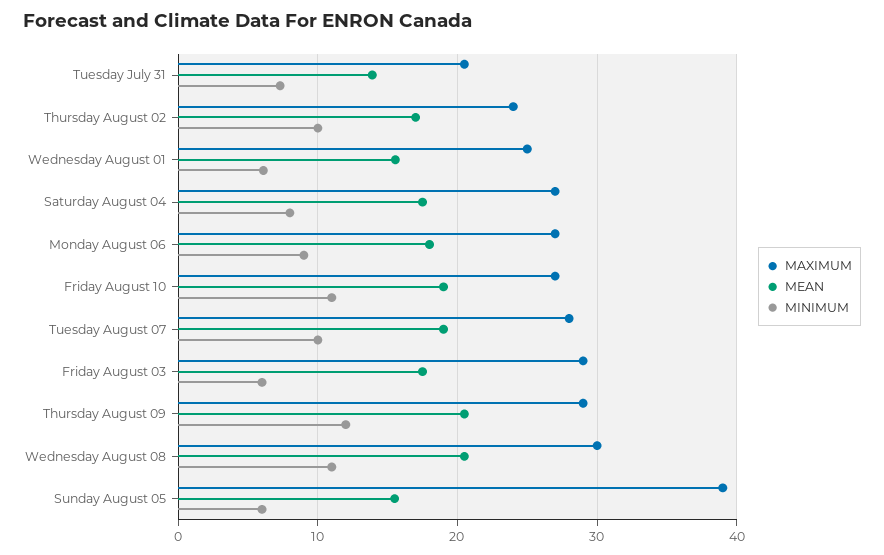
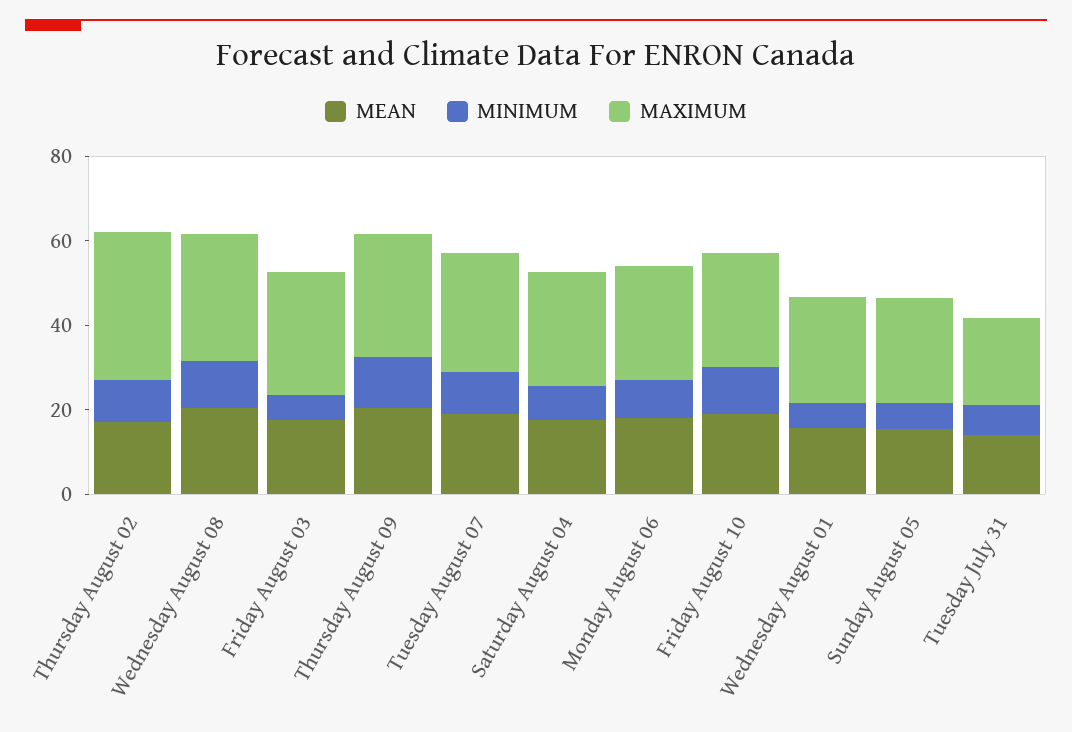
MAXIMUM, Thursday August 02: 24 -> 35
MAXIMUM, Sunday August 05: 39 -> 25

